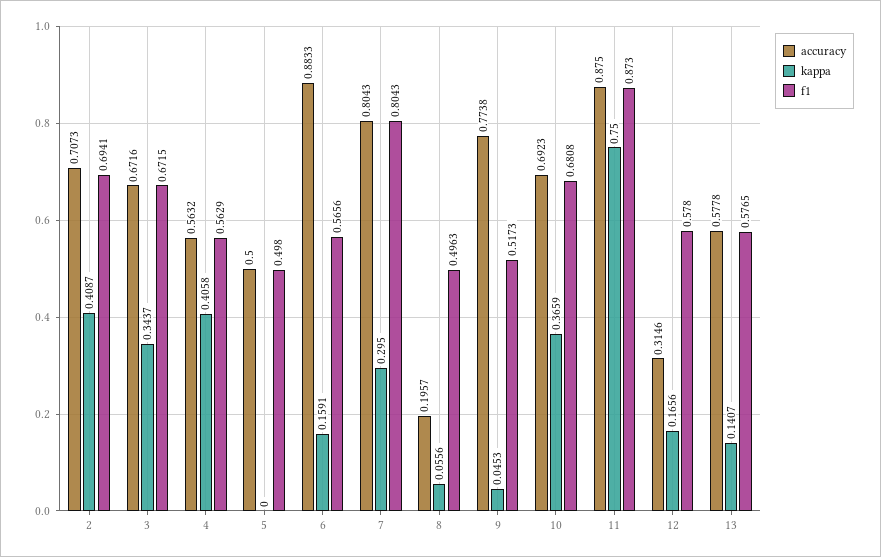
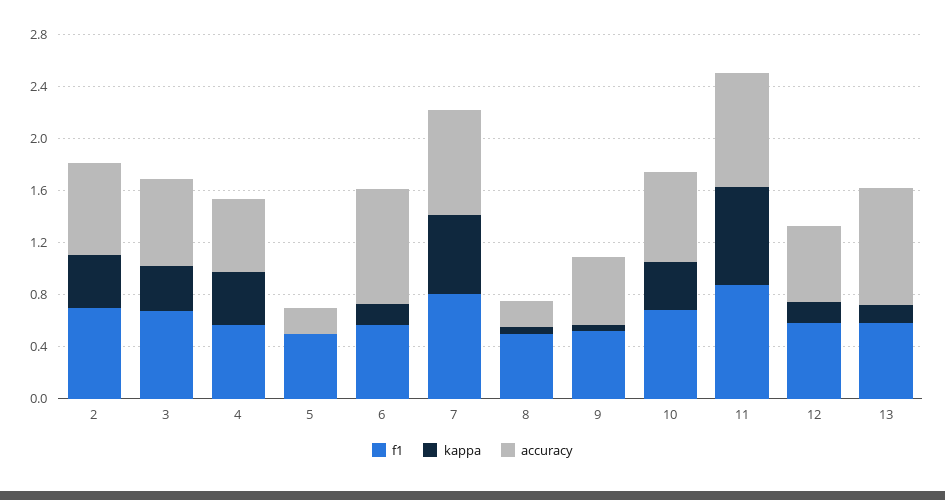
accuracy, 5: 0.5 -> 0.2
kappa, 7: 0.295 -> 0.6
accuracy, 9: 0.7738 -> 0.5
accuracy, 12: 0.3146 -> 0.6
accuracy, 13: 0.5778 -> 0.9

